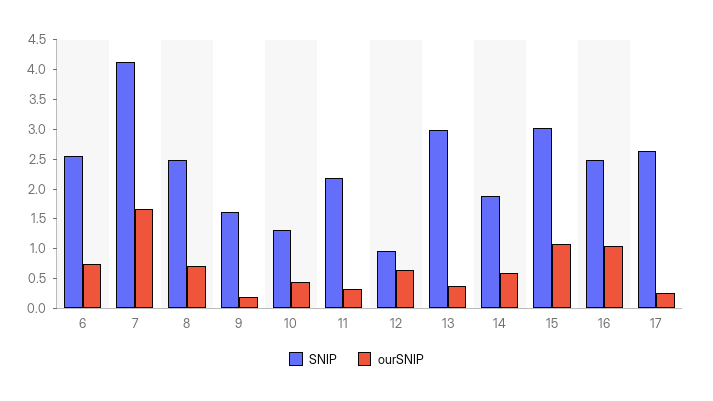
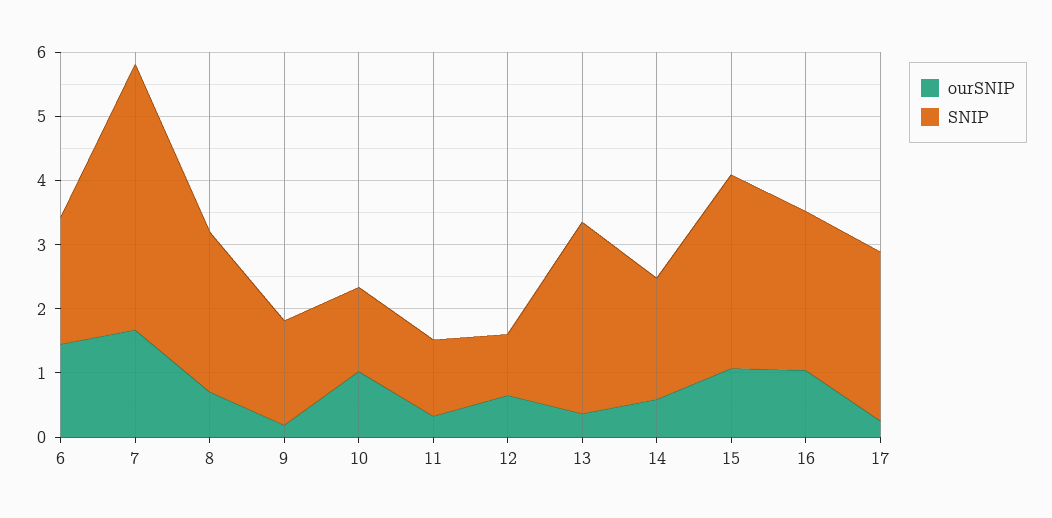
SNIP, 6: 2.5 -> 2
ourSNIP, 6: 0.75 -> 1.4
ourSNIP, 10: 0.5 -> 1
SNIP, 11: 2.25 -> 1.2

